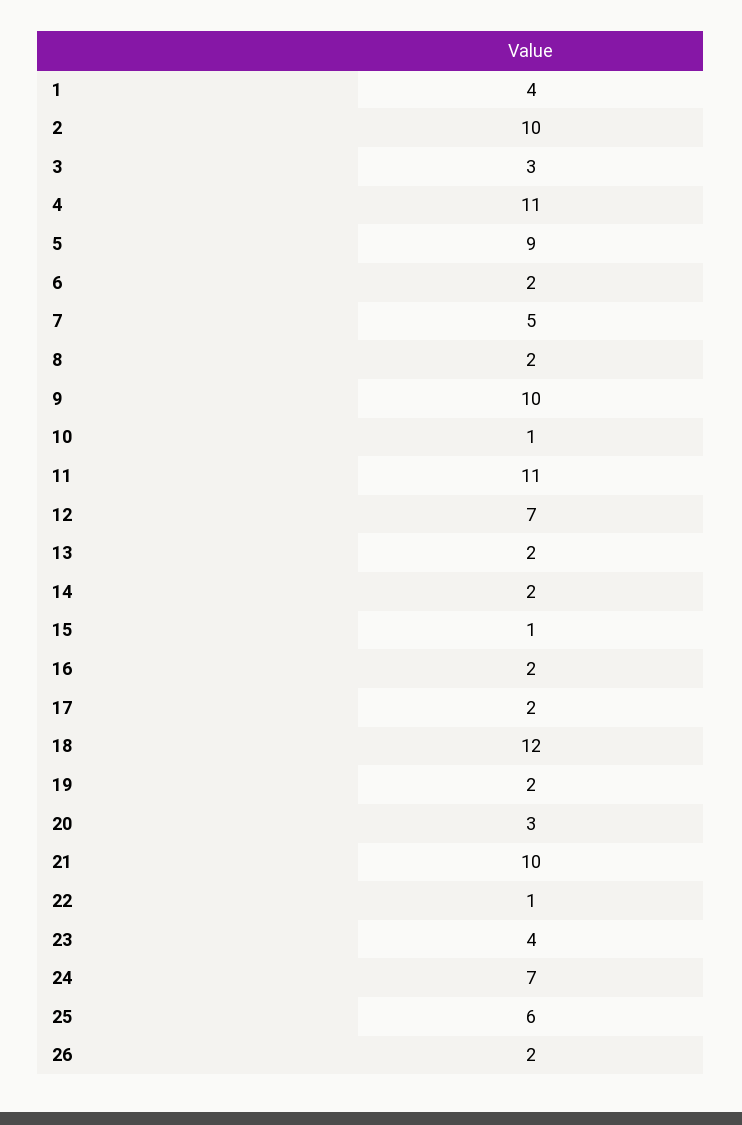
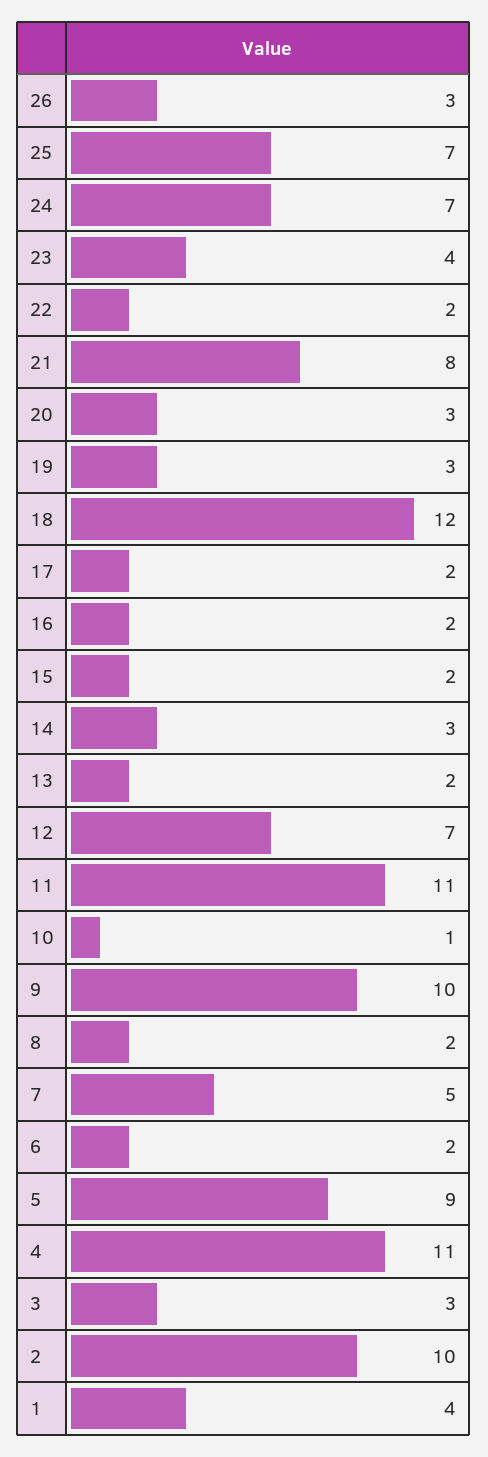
14: 2 -> 3
15: 1 -> 2
19: 2 -> 3
21: 10 -> 8
22: 1 -> 2
25: 6 -> 7
26: 2 -> 3

